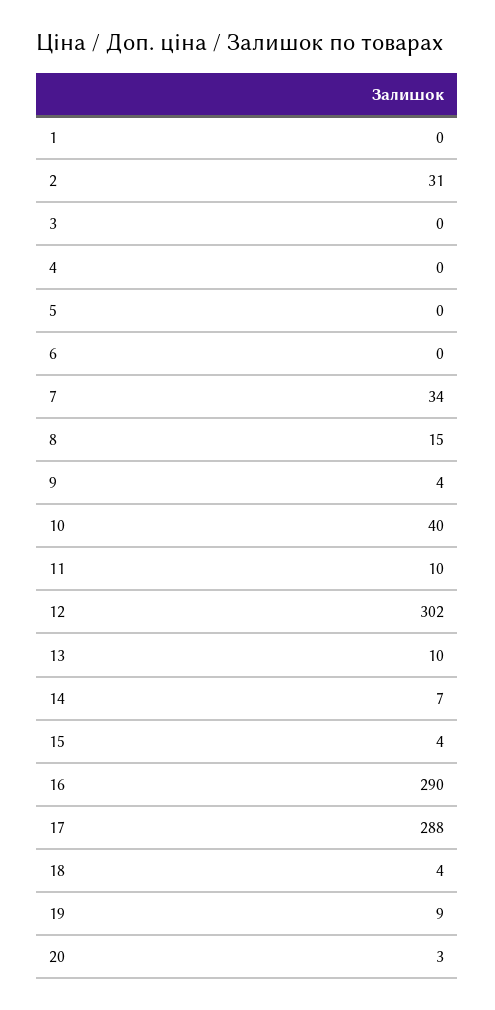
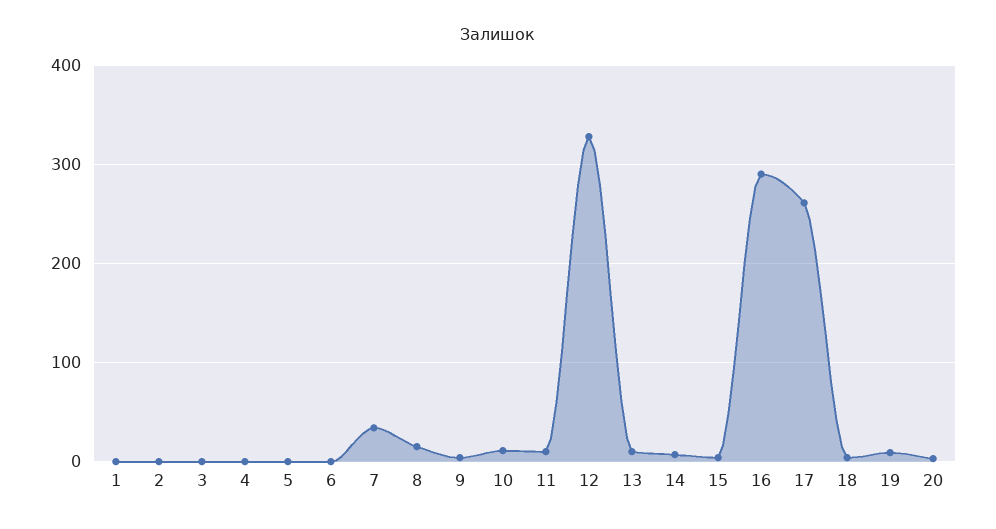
2: 31 -> 0
10: 40 -> 10
12: 302 -> 330
17: 288 -> 260

